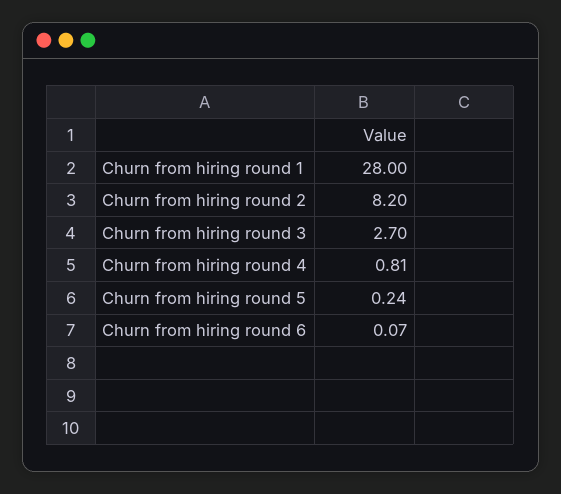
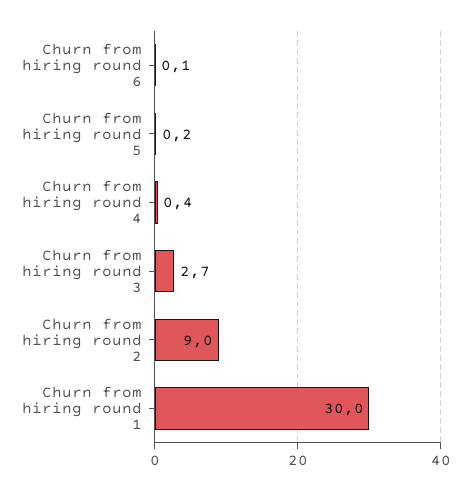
Churn from hiring round 1: 28 -> 30
Churn from hiring round 2: 8.2 -> 9
Churn from hiring round 4: 0.81 -> 0.4

